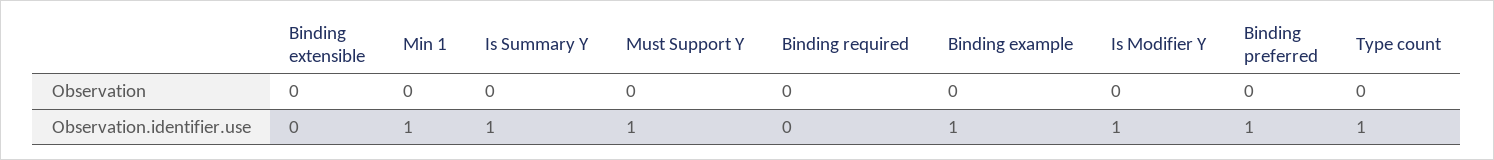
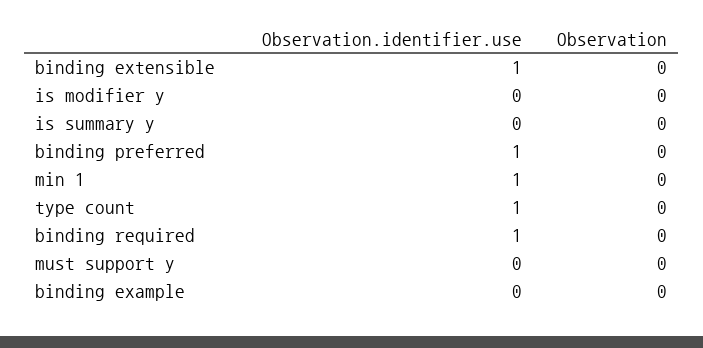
Binding extensible, Observation.identifier.use: 0 -> 1
Is Summary Y, Observation.identifier.use: 1 -> 0
Must Support Y, Observation.identifier.use: 1 -> 0
Binding required, Observation.identifier.use: 0 -> 1
Binding example, Observation.identifier.use: 1 -> 0
Is Modifier Y, Observation.identifier.use: 1 -> 0

